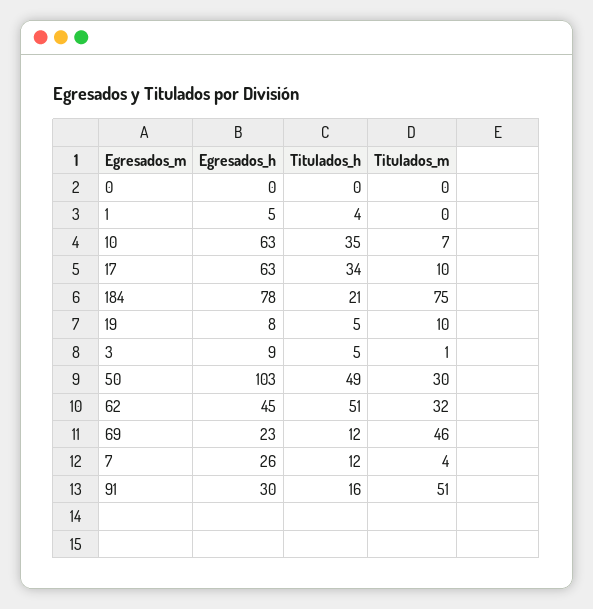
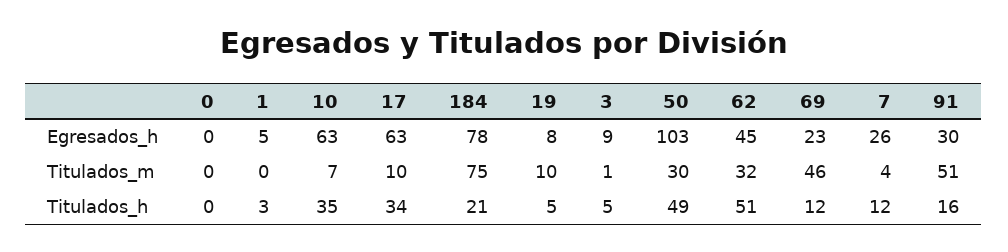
Titulados_h, 1: 4 -> 3

